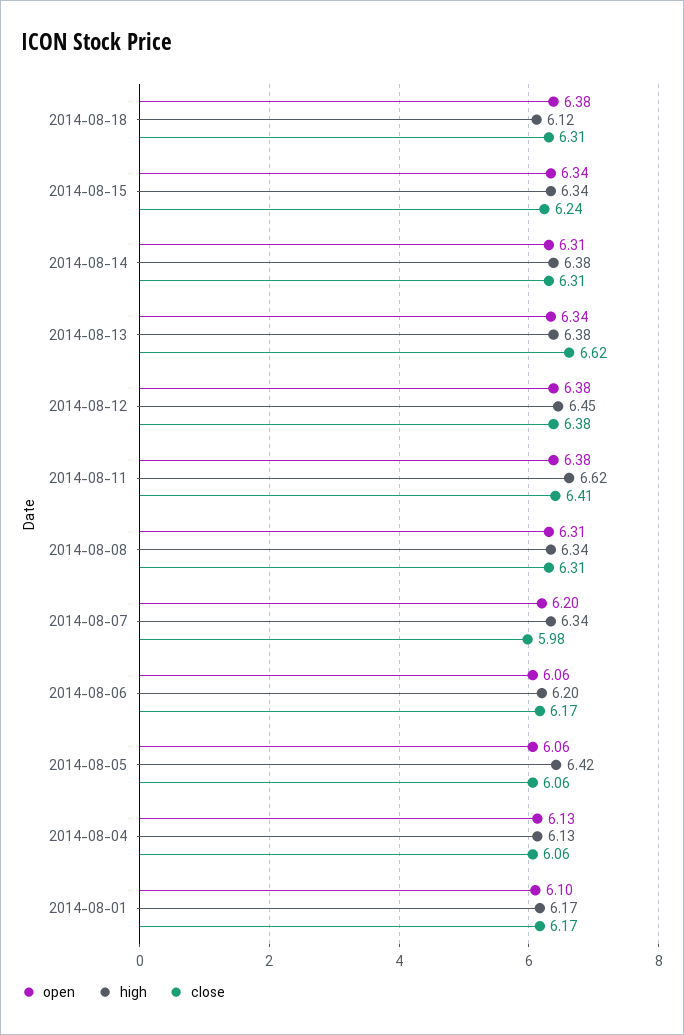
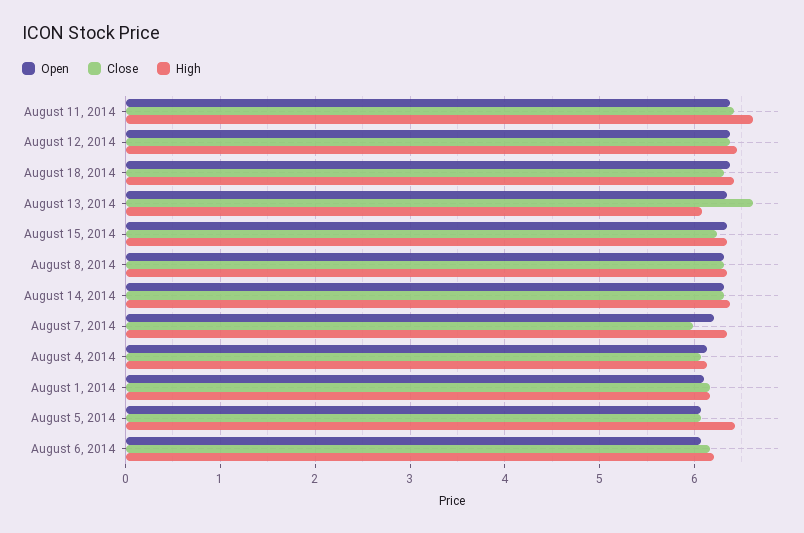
high, 2014-08-18: 6.12 -> 6.4
high, 2014-08-13: 6.38 -> 6.1

